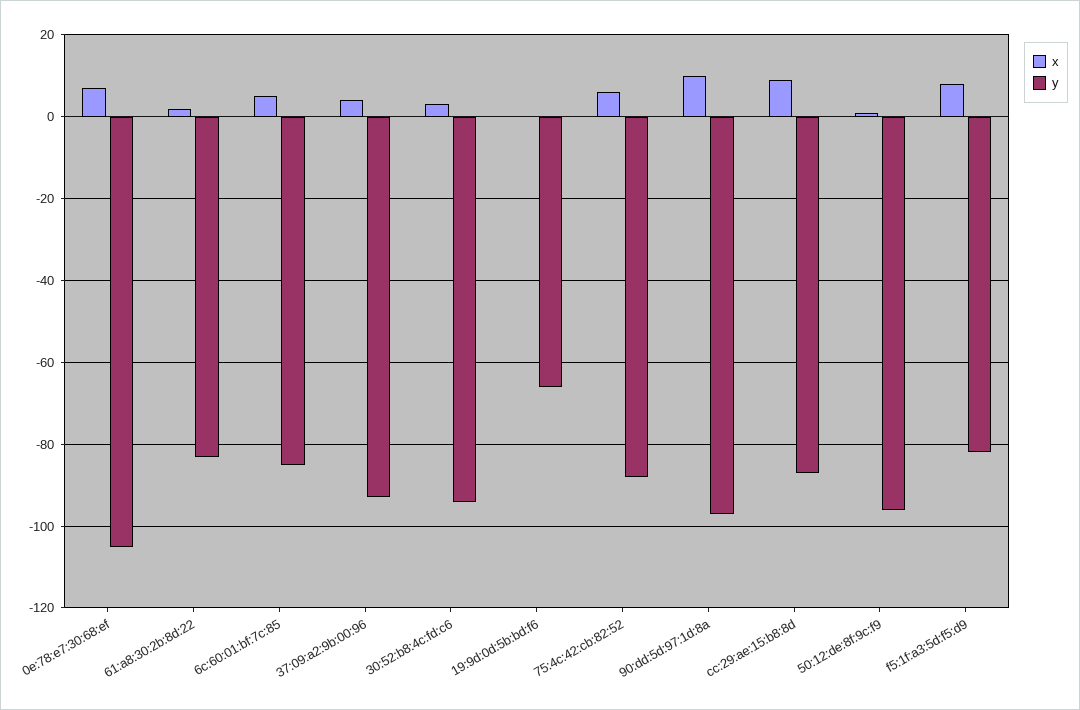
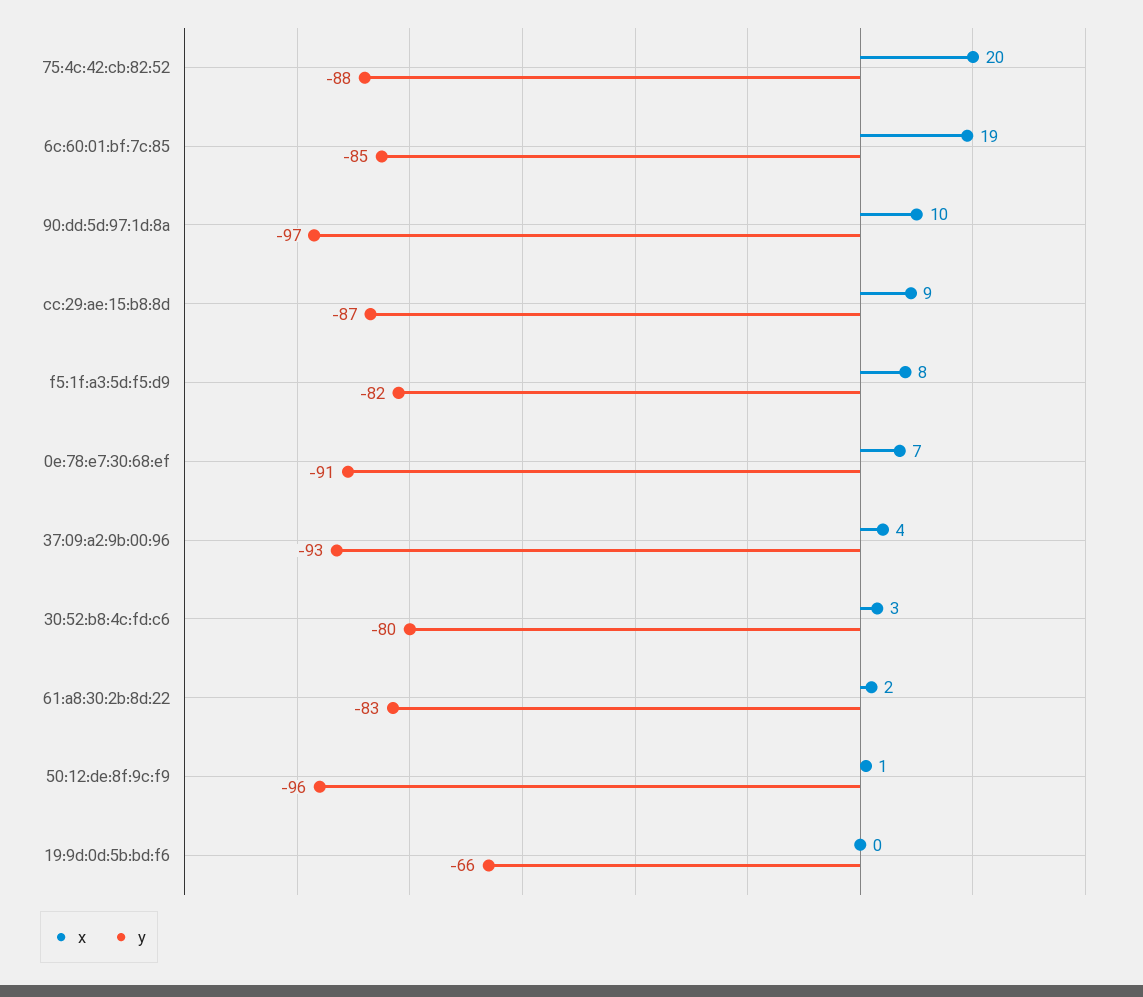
y, 0e:78:e7:30:68:ef: -105 -> -91
x, 6c:60:01:bf:7c:85: 5 -> 19
y, 30:52:b8:4c:fd:c6: -95 -> -80
x, 75:4c:42:cb:82:52: 5 -> 20

